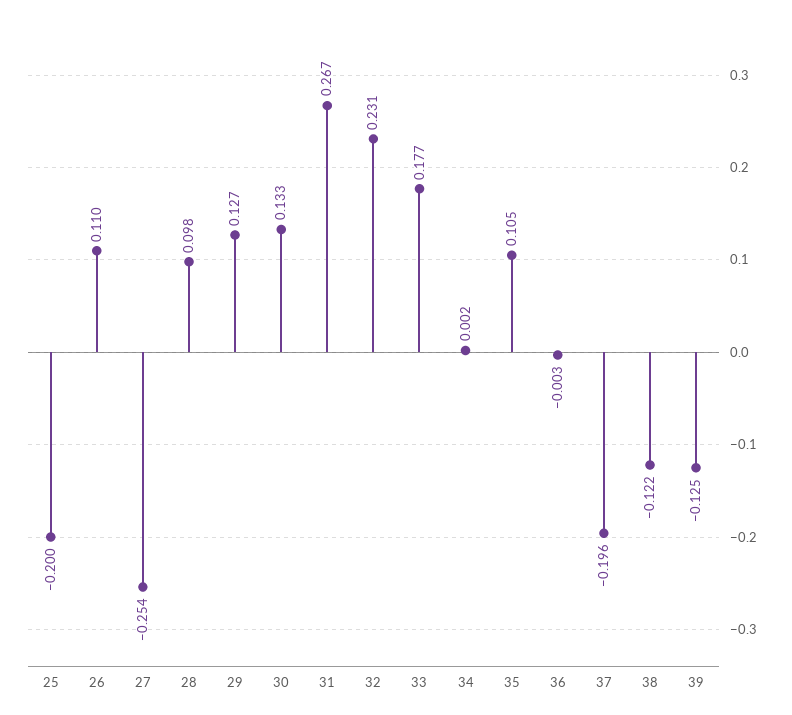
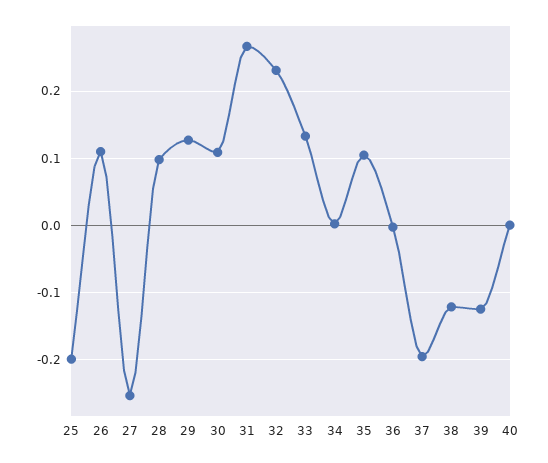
30: 0.133 -> 0.11
33: 0.177 -> 0.13
40: none -> 0

